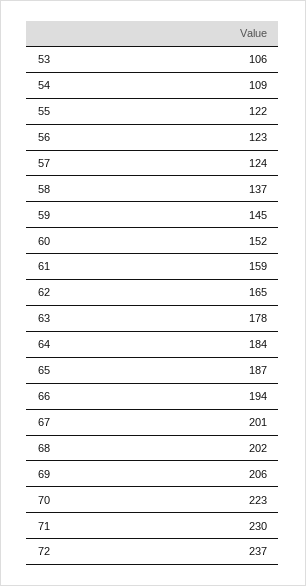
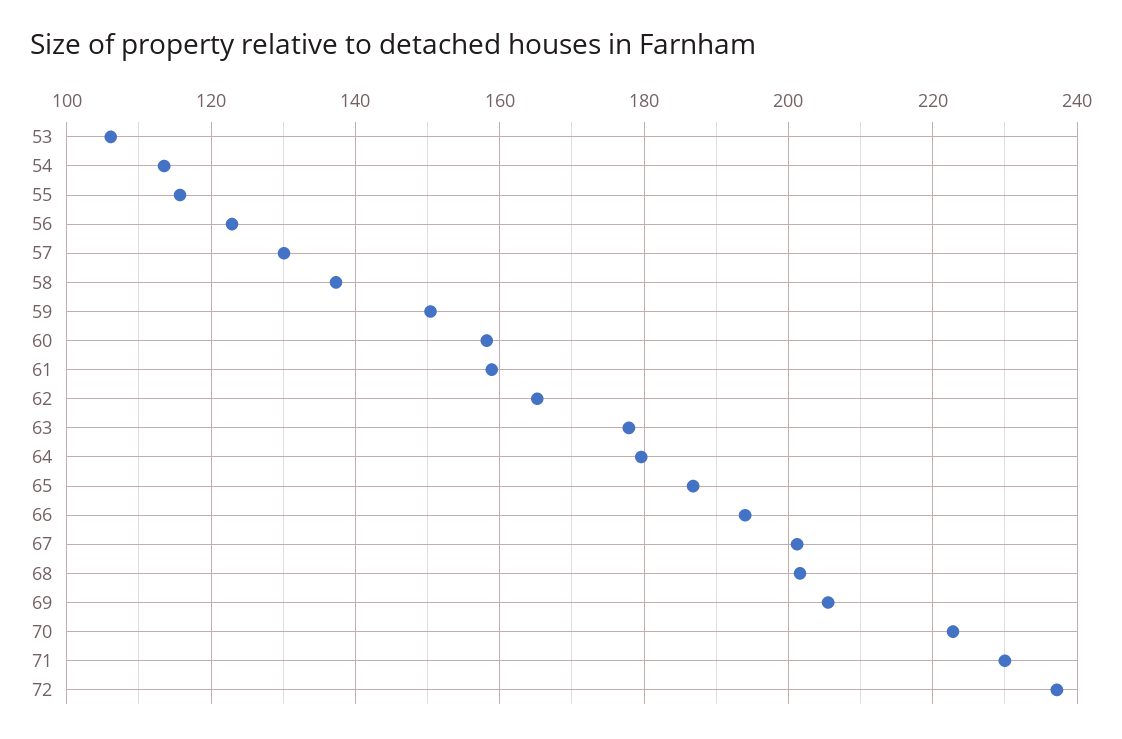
54: 109 -> 114
55: 122 -> 116
57: 124 -> 130
59: 145 -> 150
60: 152 -> 158
64: 184 -> 180

